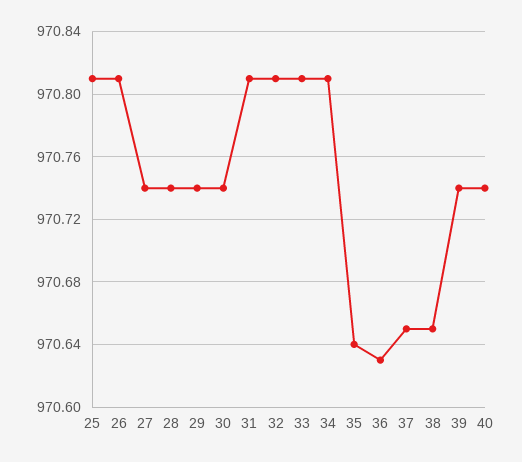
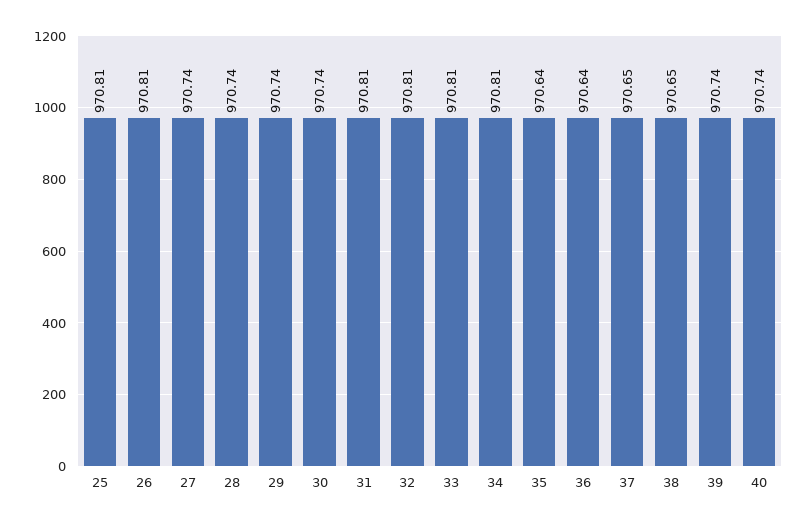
36: 970.63 -> 970.64

